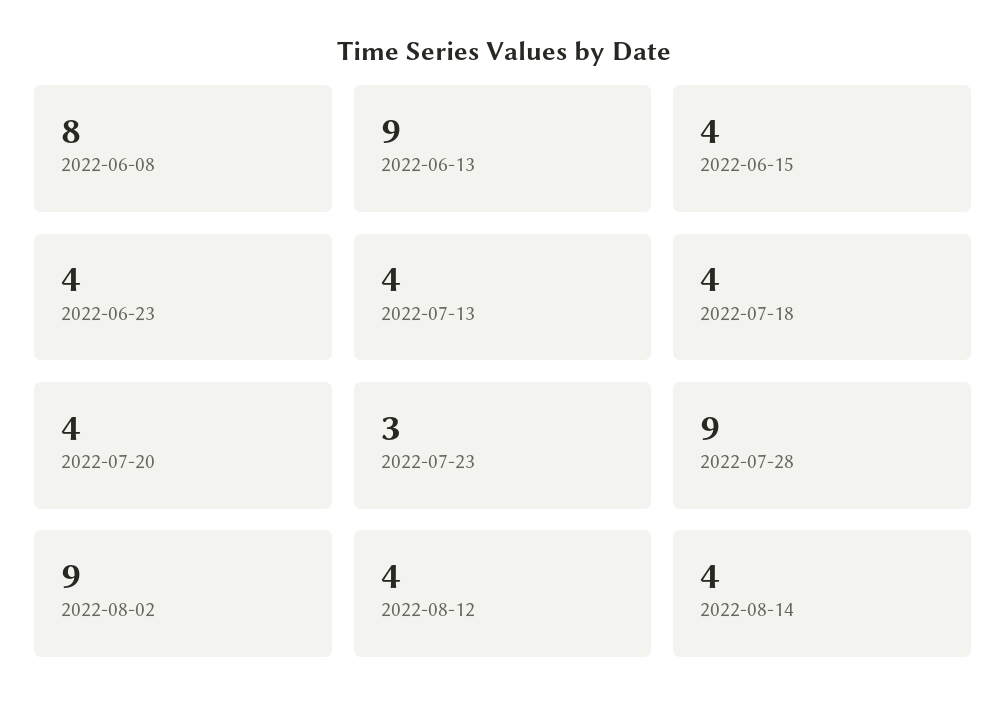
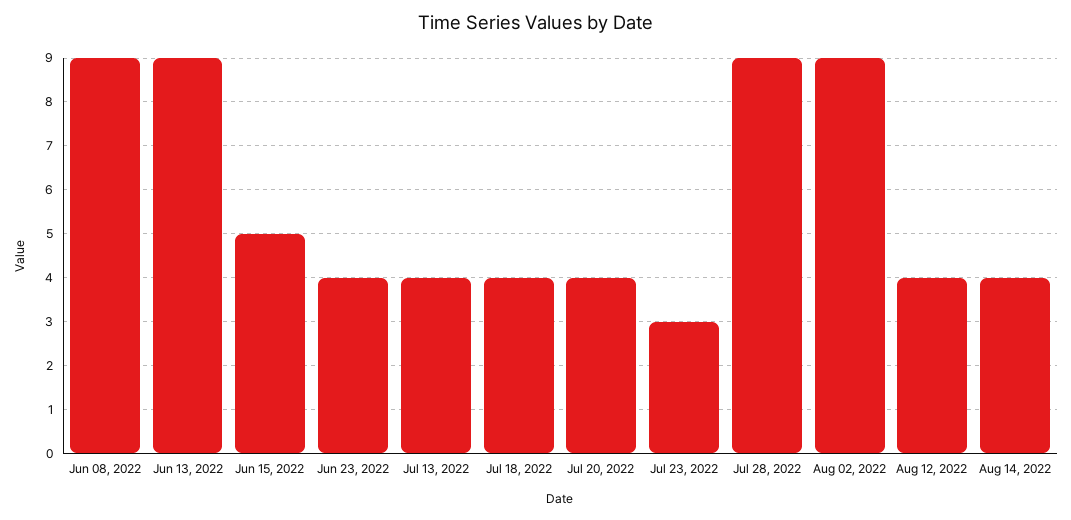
2022-06-08: 8 -> 9
2022-06-15: 4 -> 5

